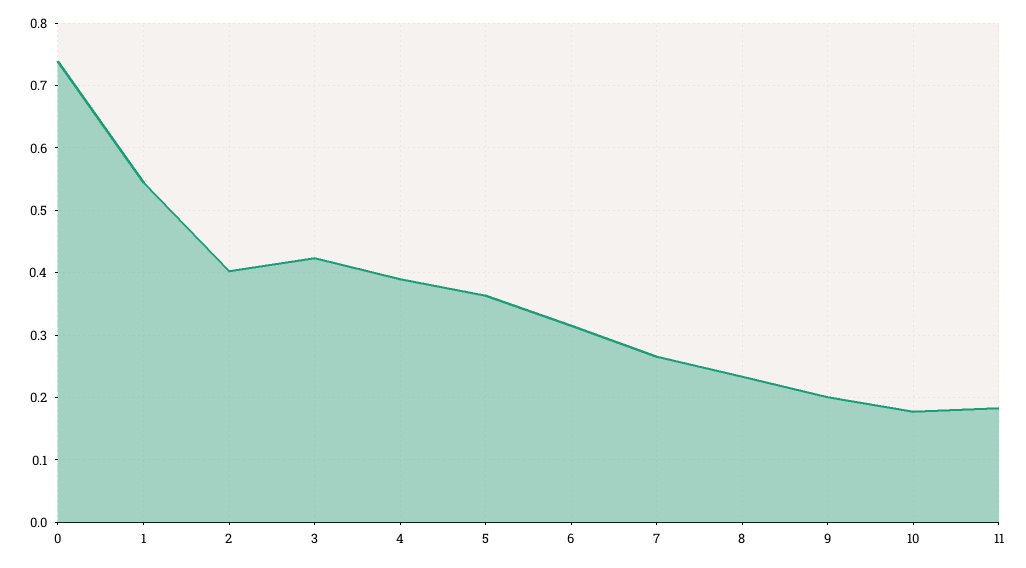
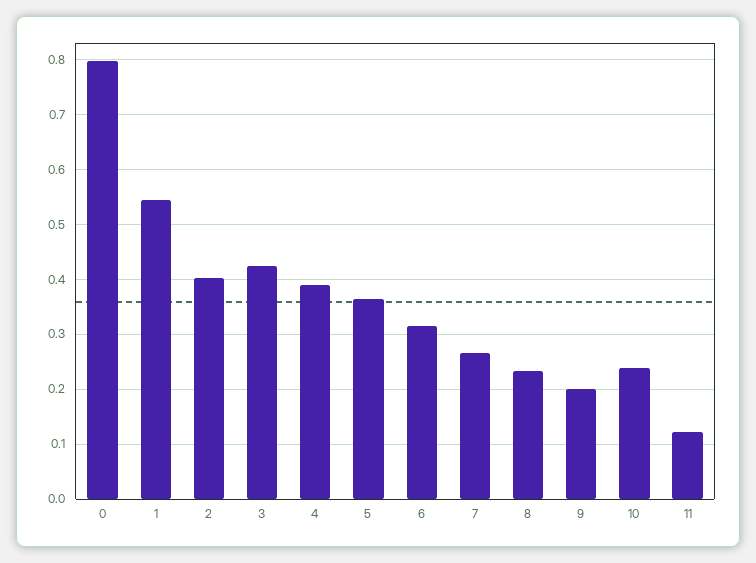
0: 0.74 -> 0.8
10: 0.18 -> 0.24
11: 0.18 -> 0.12

